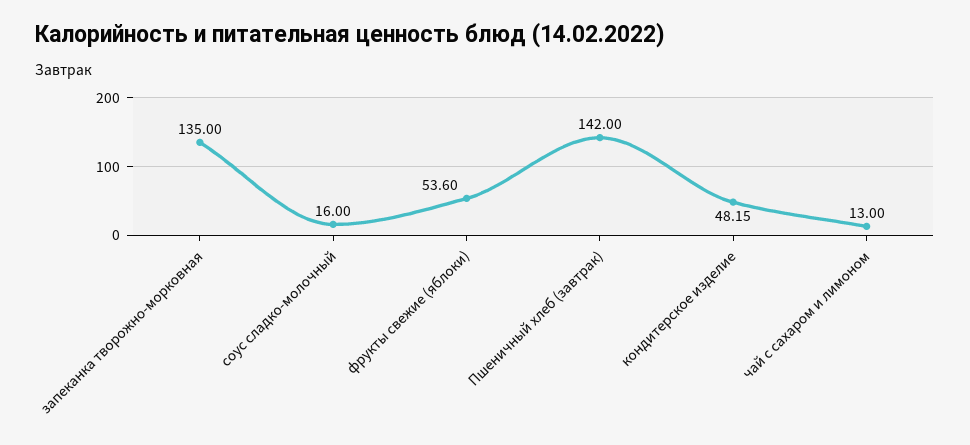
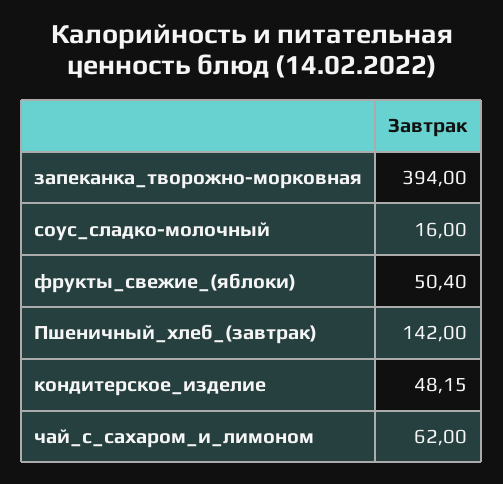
запеканка творожно-морковная: 135 -> 394
фрукты свежие (яблоки): 53.6 -> 50.4
чай с сахаром и лимоном: 13 -> 62

